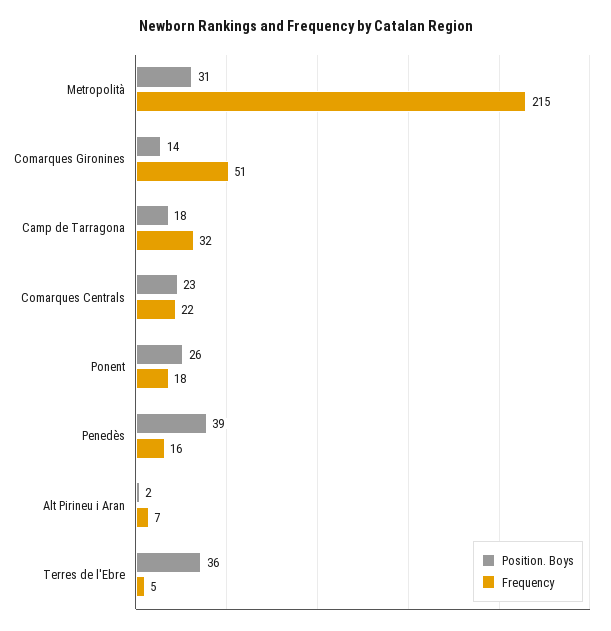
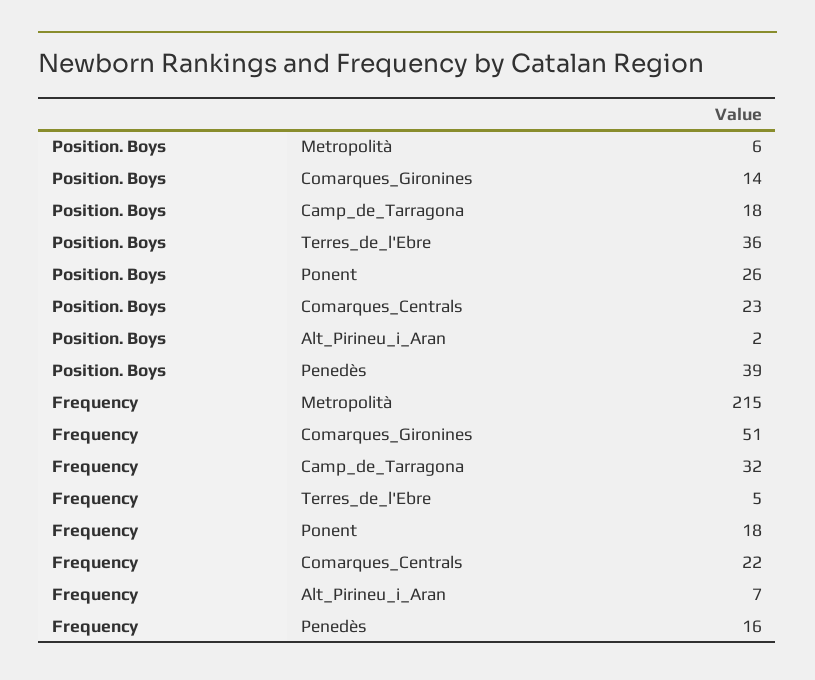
Position. Boys, Metropolità: 31 -> 6

